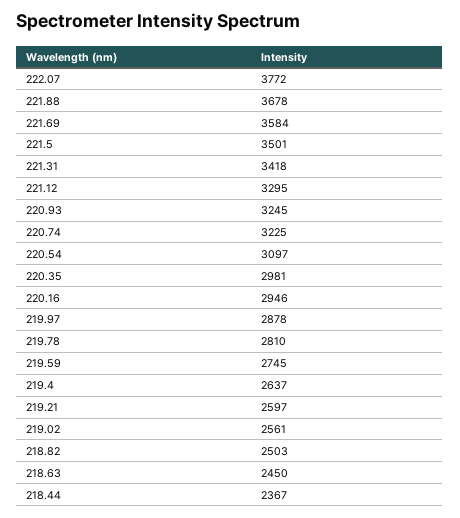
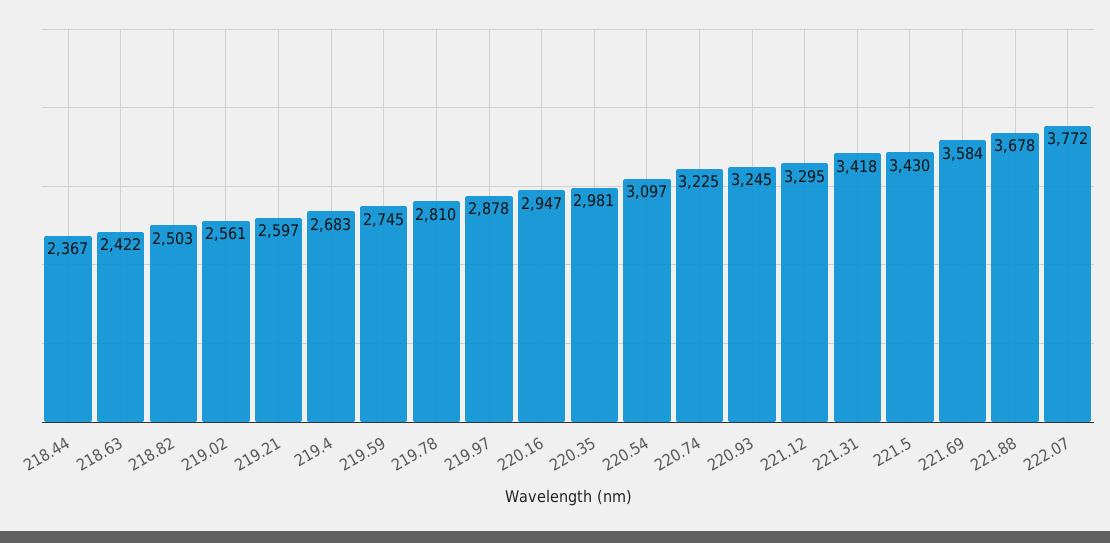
221.5: 3501 -> 3430
220.16: 2946 -> 2947
219.4: 2637 -> 2683
218.63: 2450 -> 2422

